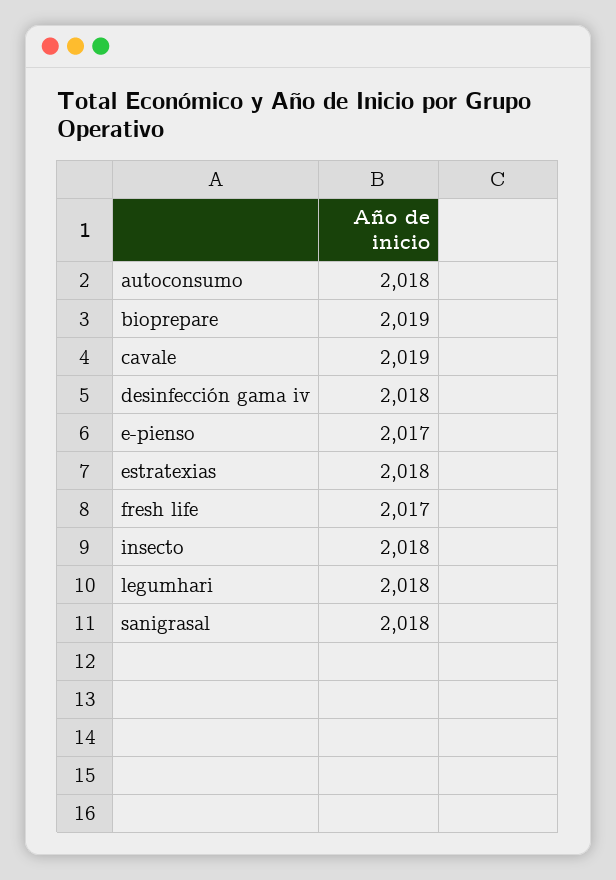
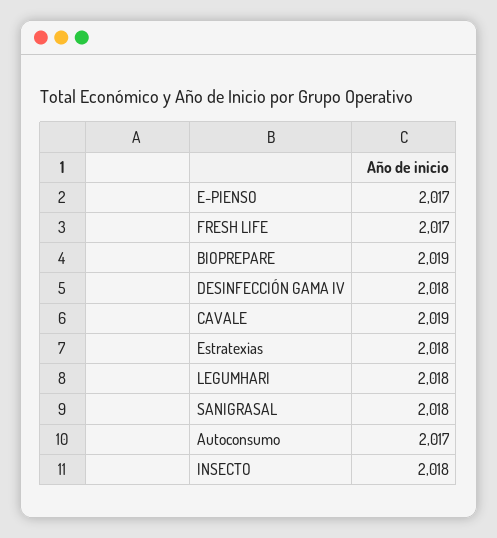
autoconsumo: 2018 -> 2017

